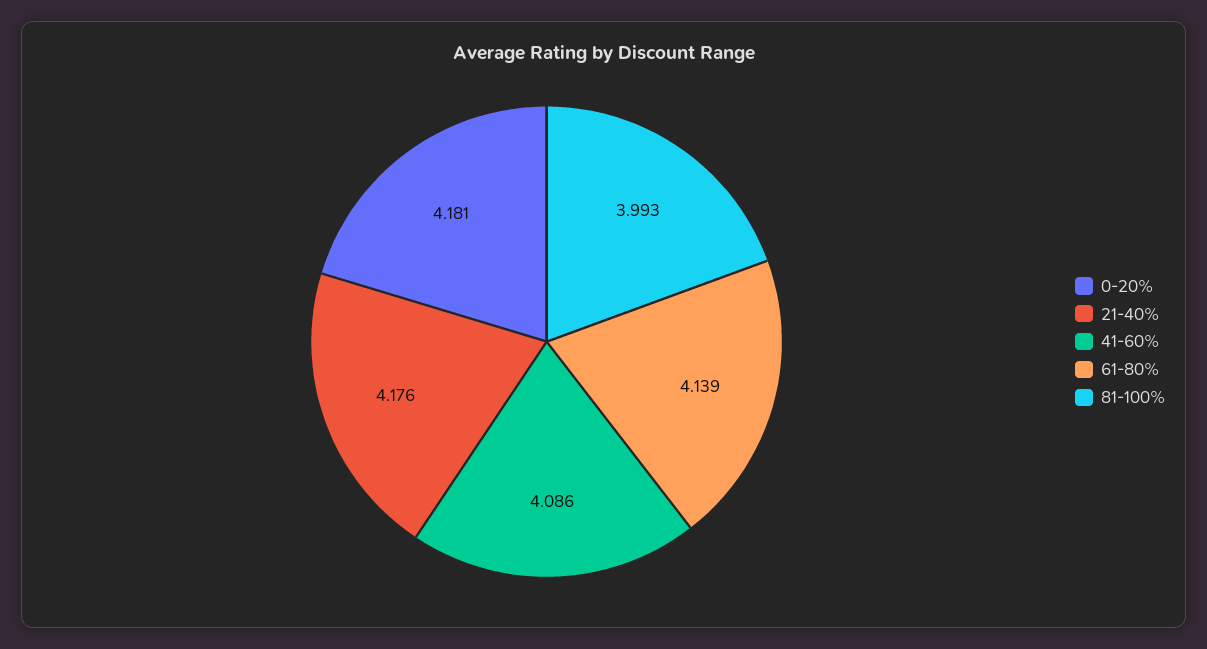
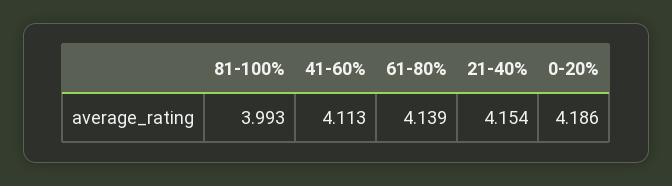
0-20%: 4.181 -> 4.186
21-40%: 4.176 -> 4.154
41-60%: 4.086 -> 4.113

